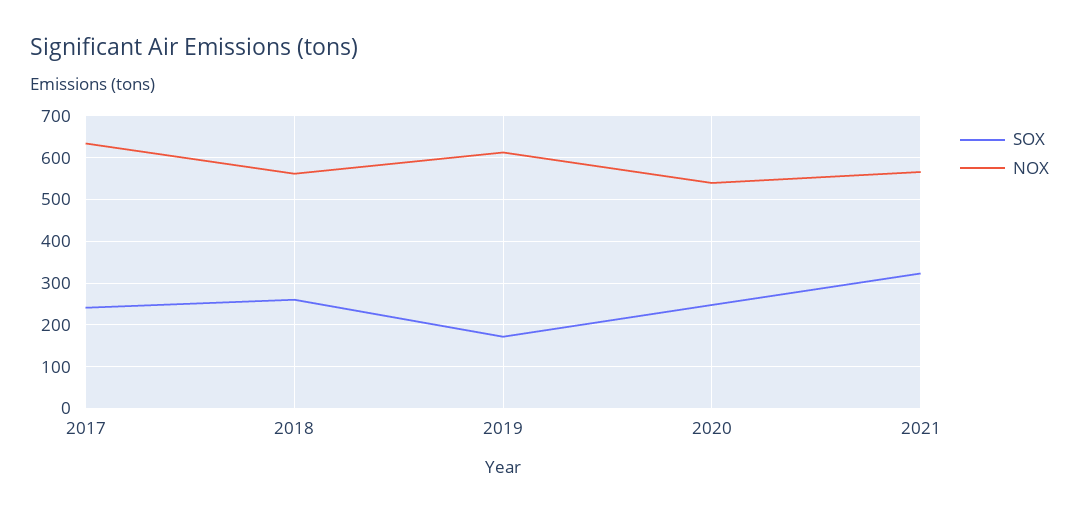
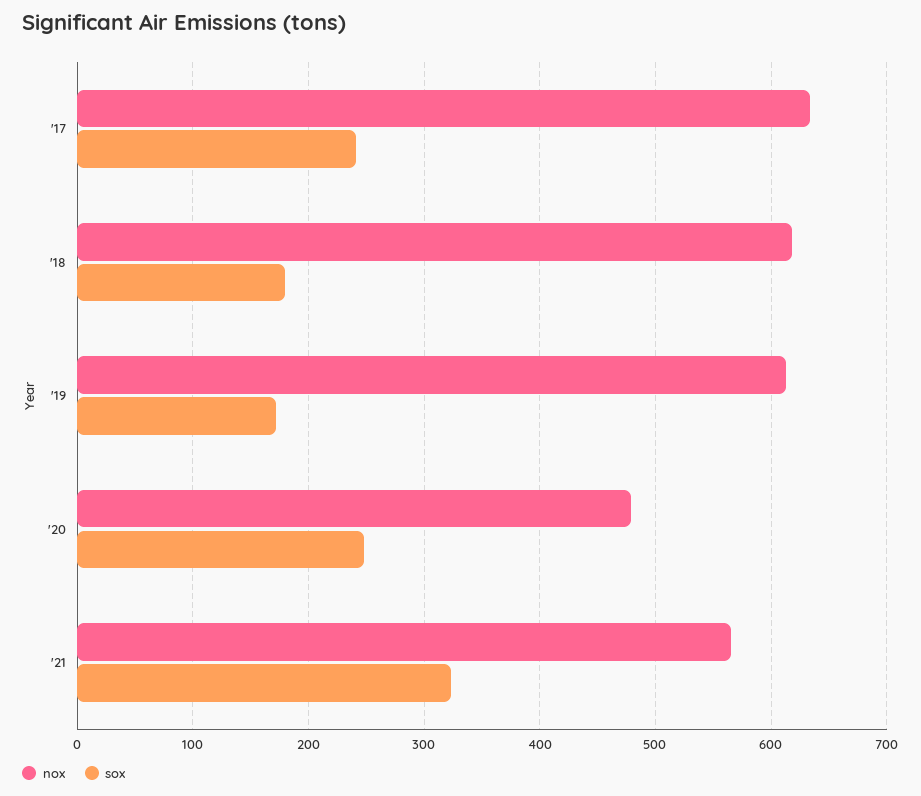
SOX, 2018: 260 -> 180
NOX, 2018: 560 -> 620
NOX, 2020: 540 -> 480

